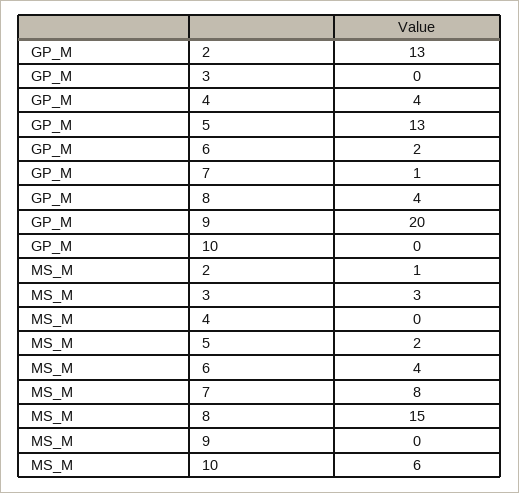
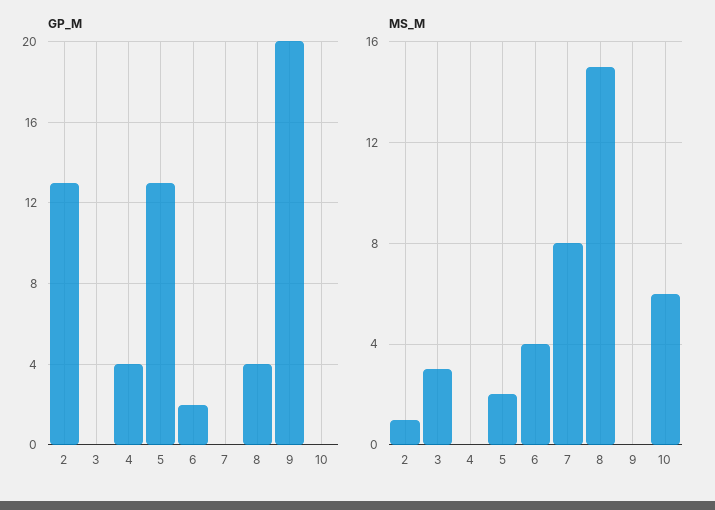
GP_M, 7: 1 -> 0

